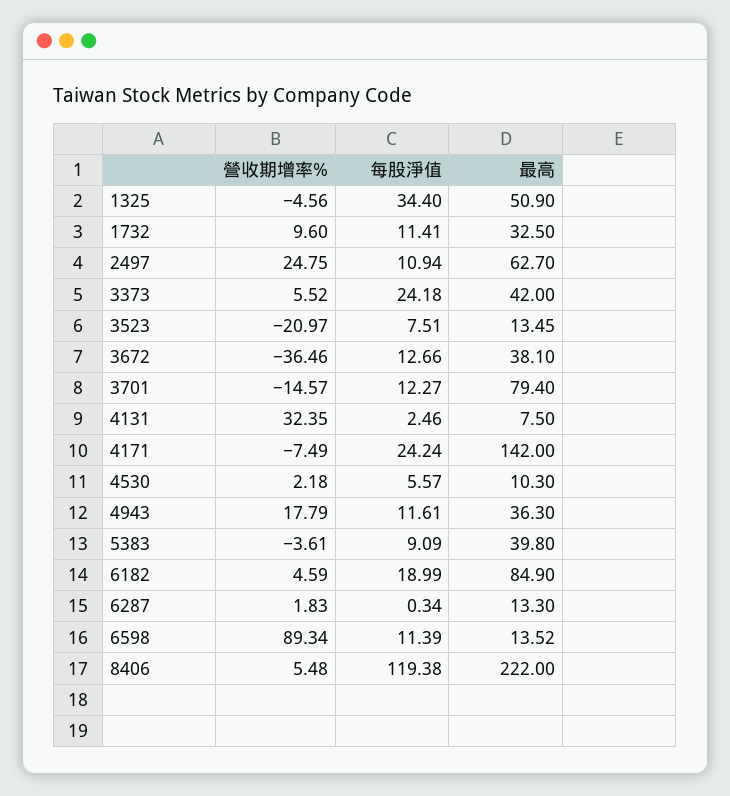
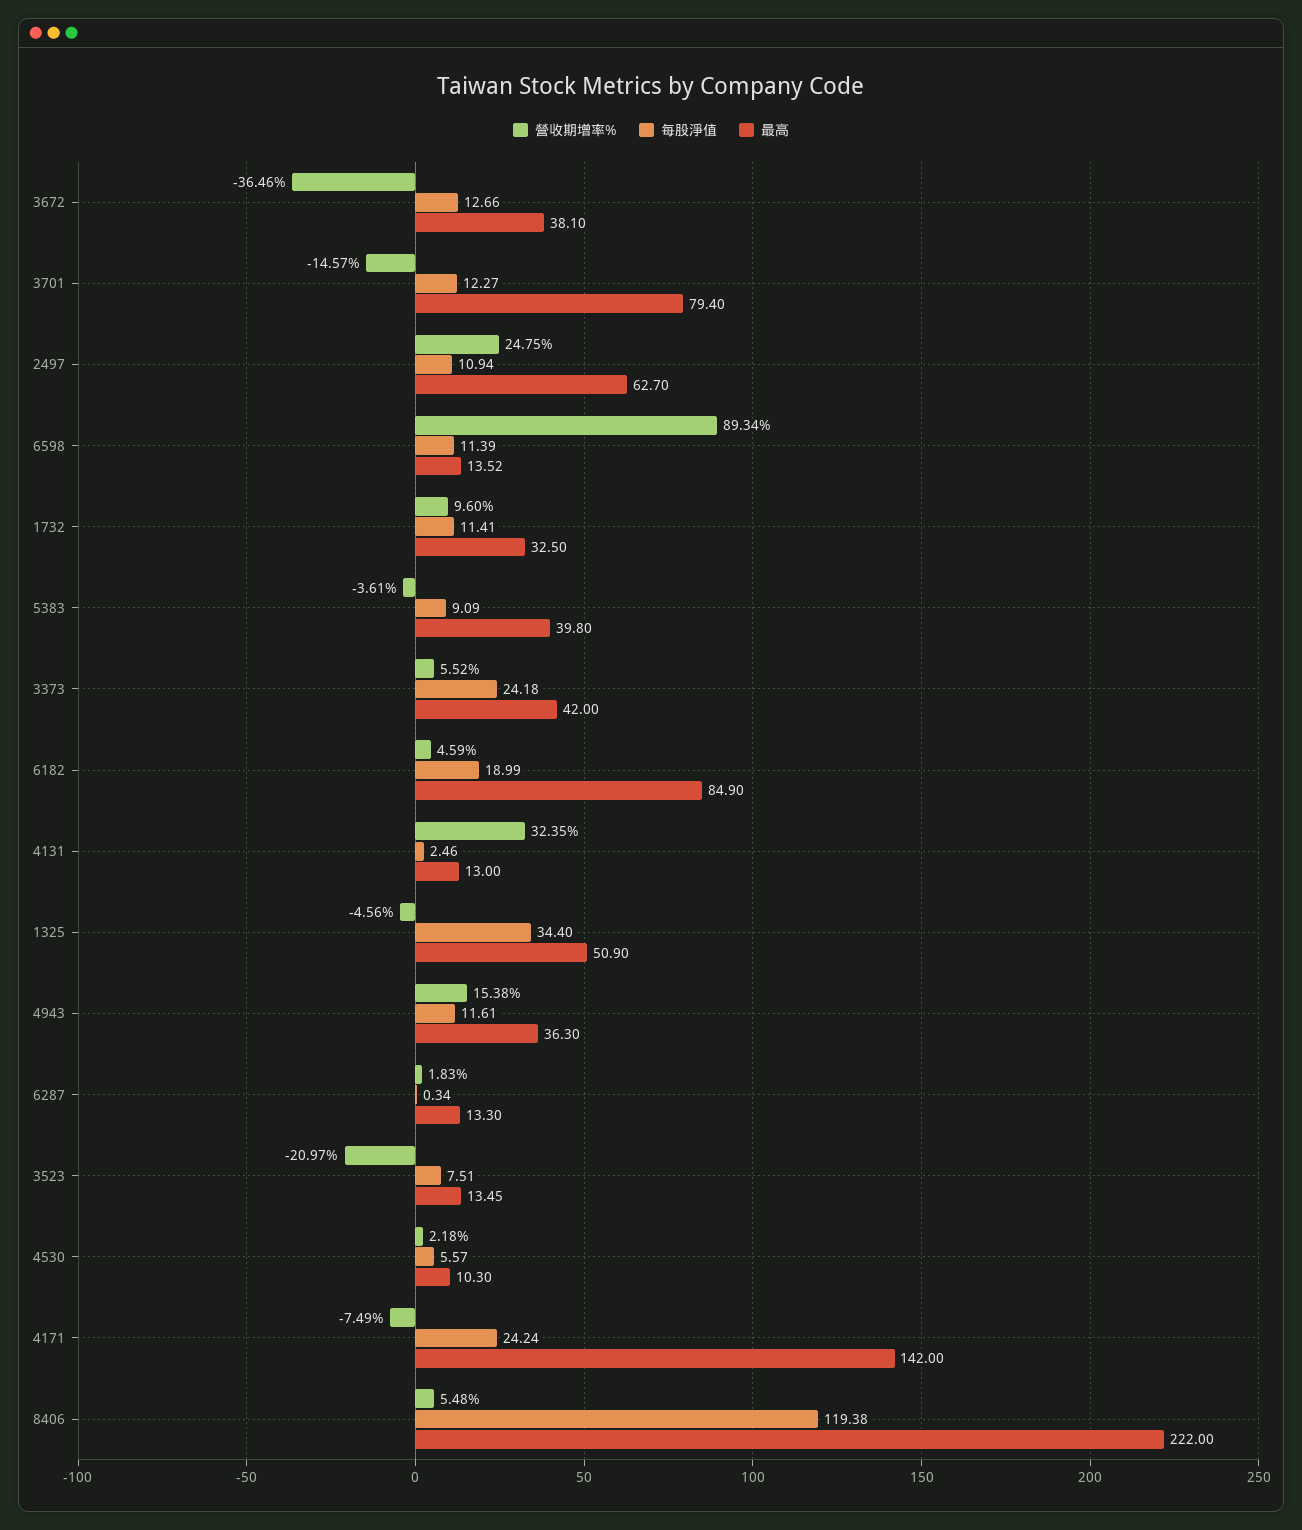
最高, 4131: 7.5 -> 13
營收期增率%, 4943: 17.79 -> 15.38

